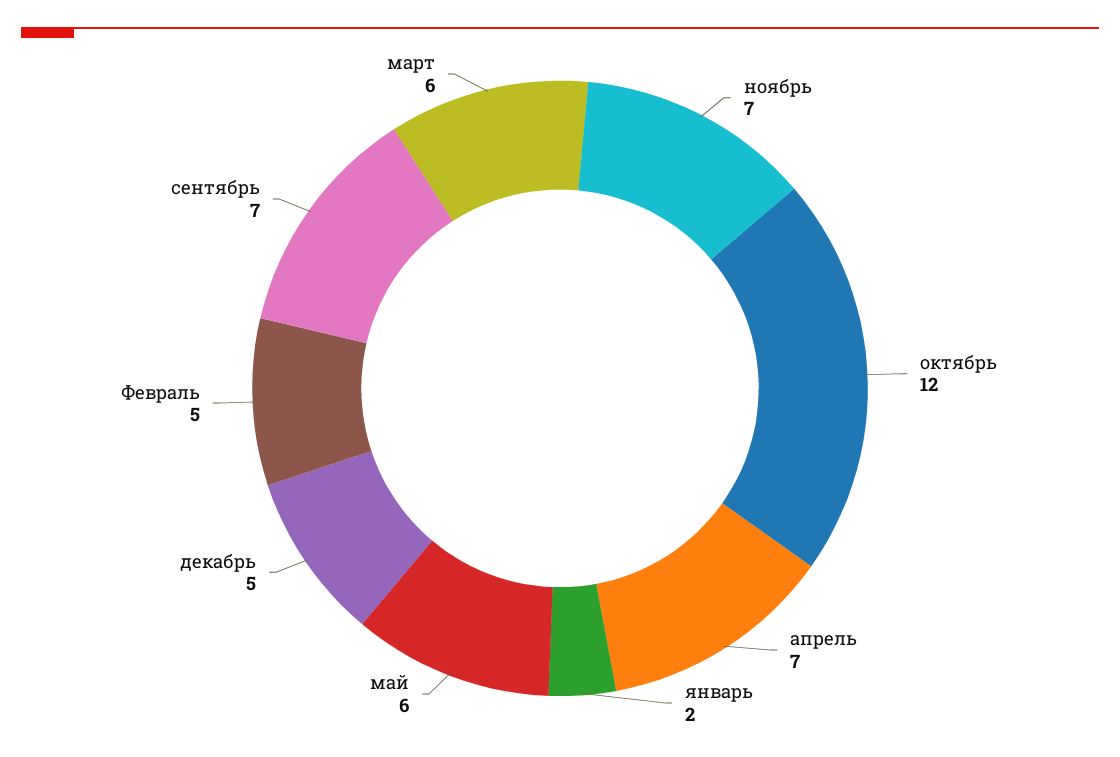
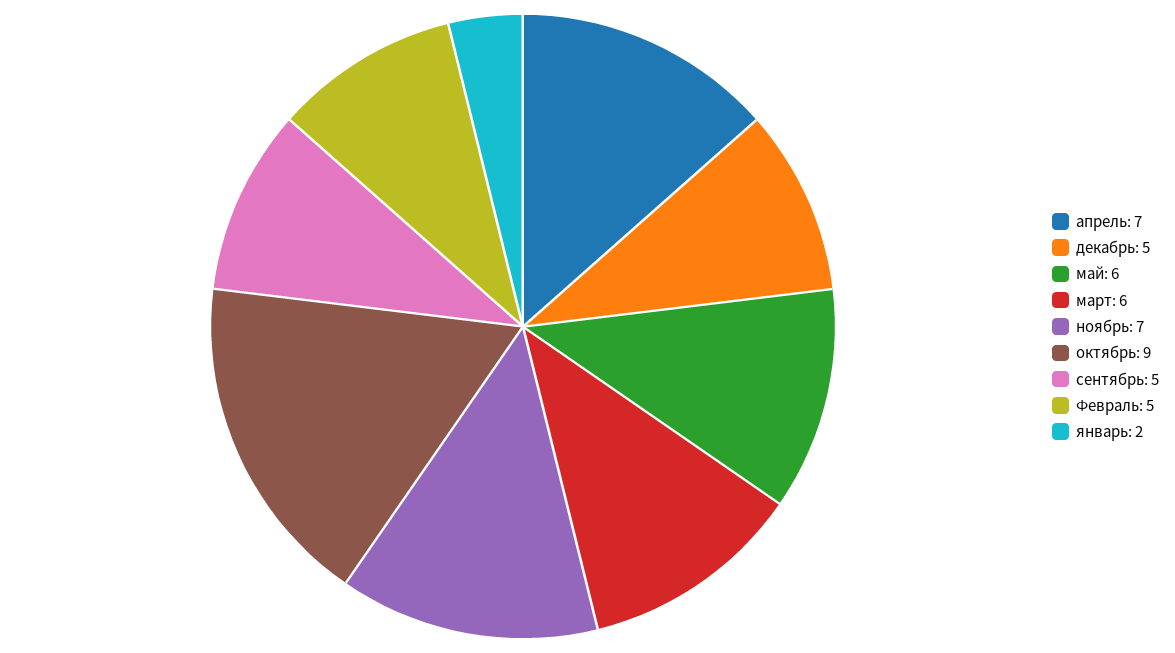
октябрь: 12 -> 9
сентябрь: 7 -> 5

